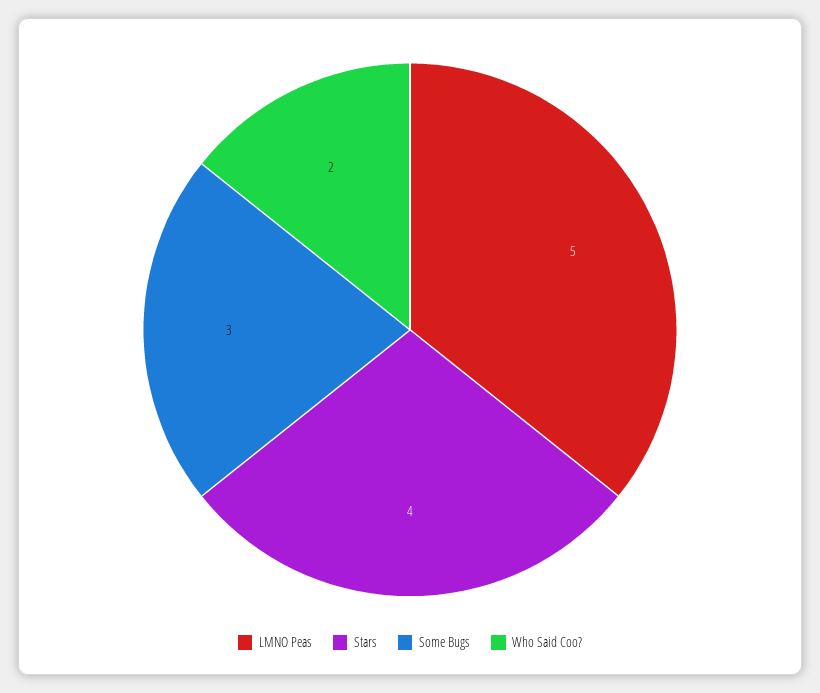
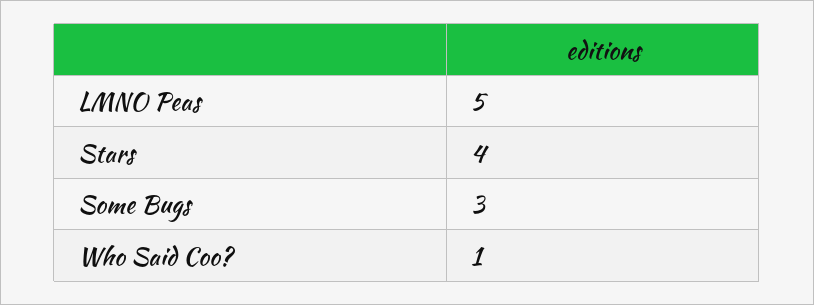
Who Said Coo?: 2 -> 1

